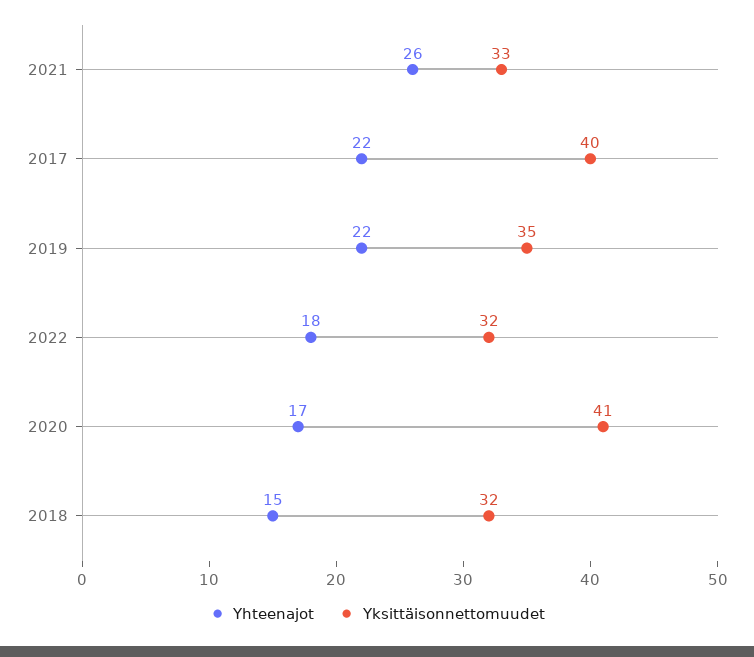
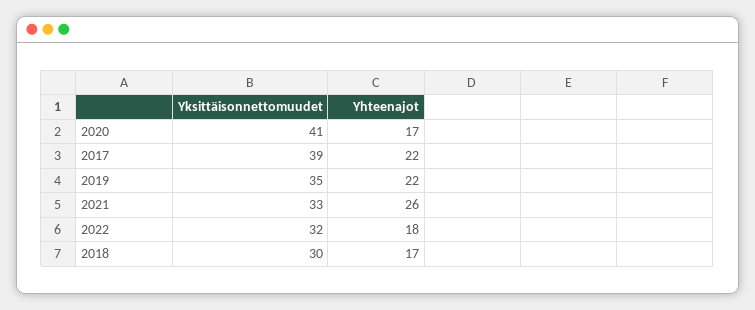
Yksittäisonnettomuudet, 2017: 40 -> 39
Yhteenajot, 2018: 15 -> 17
Yksittäisonnettomuudet, 2018: 32 -> 30

